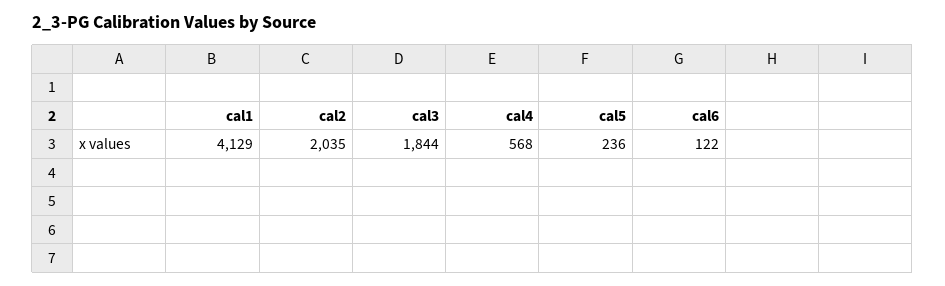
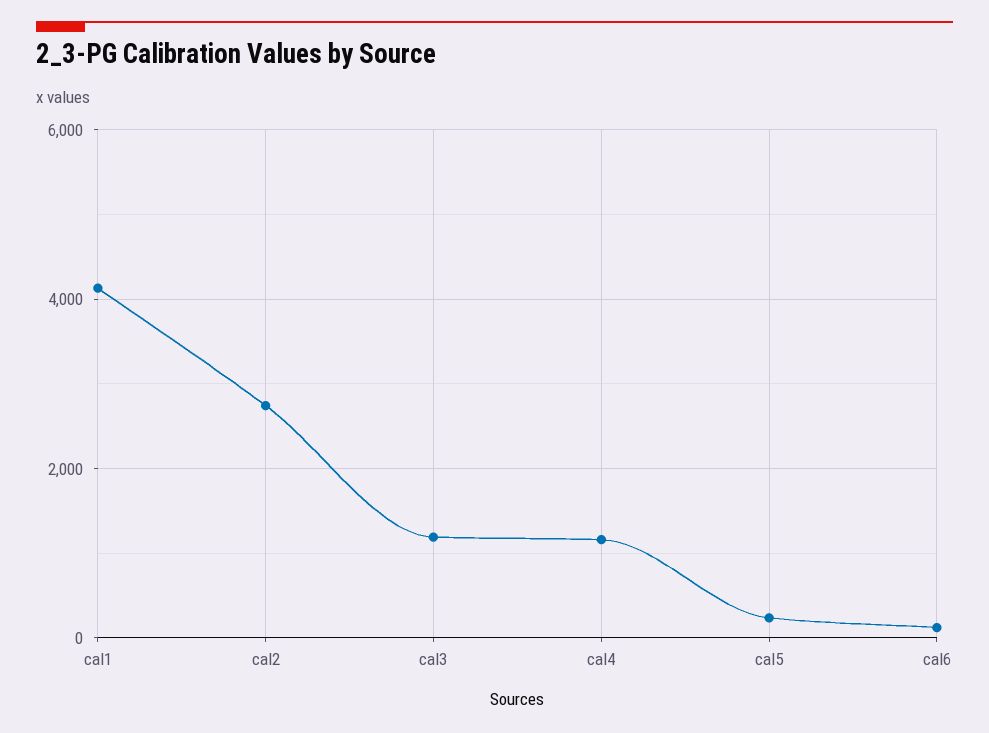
cal2: 2035 -> 2800
cal3: 1844 -> 1200
cal4: 568 -> 1200

